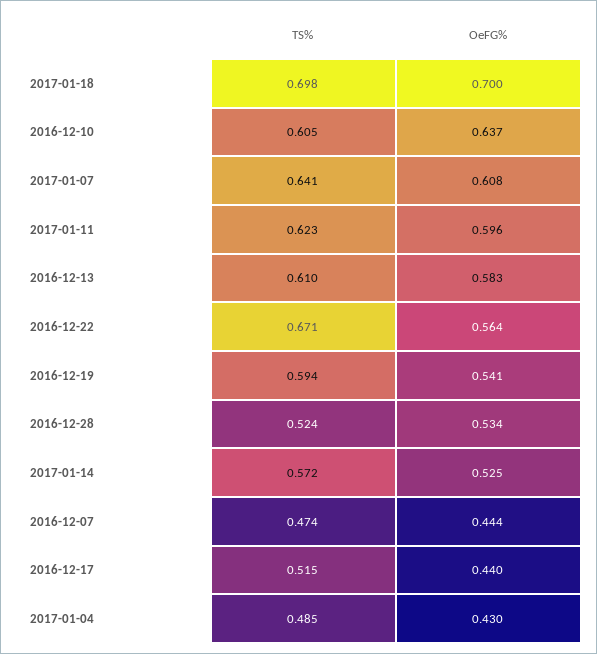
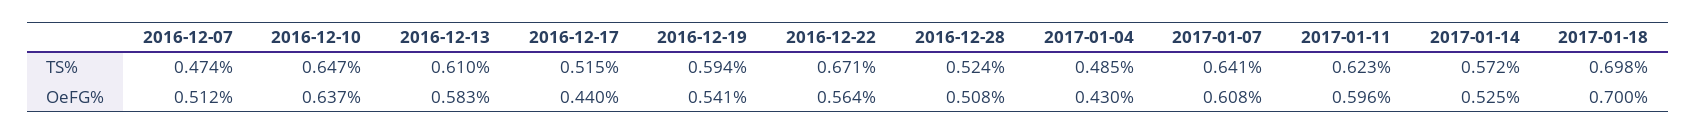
TS%, 2016-12-10: 0.605 -> 0.647
OeFG%, 2016-12-28: 0.534 -> 0.508
OeFG%, 2016-12-07: 0.444 -> 0.512

